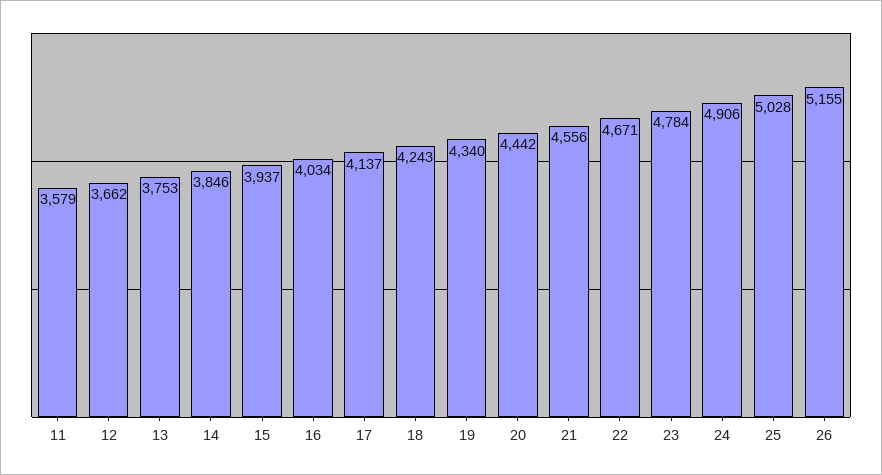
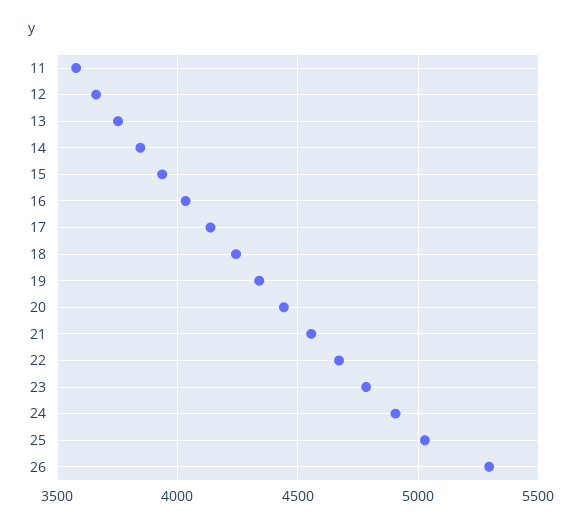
26: 5155 -> 5300

